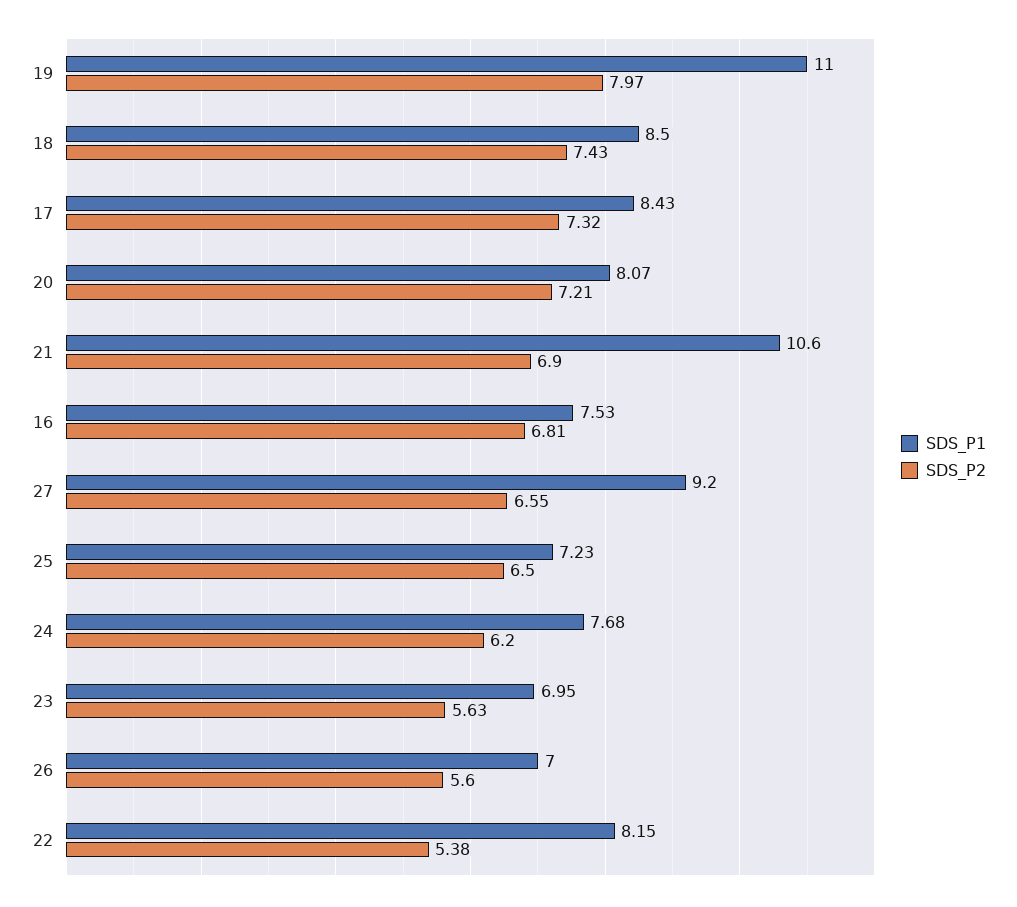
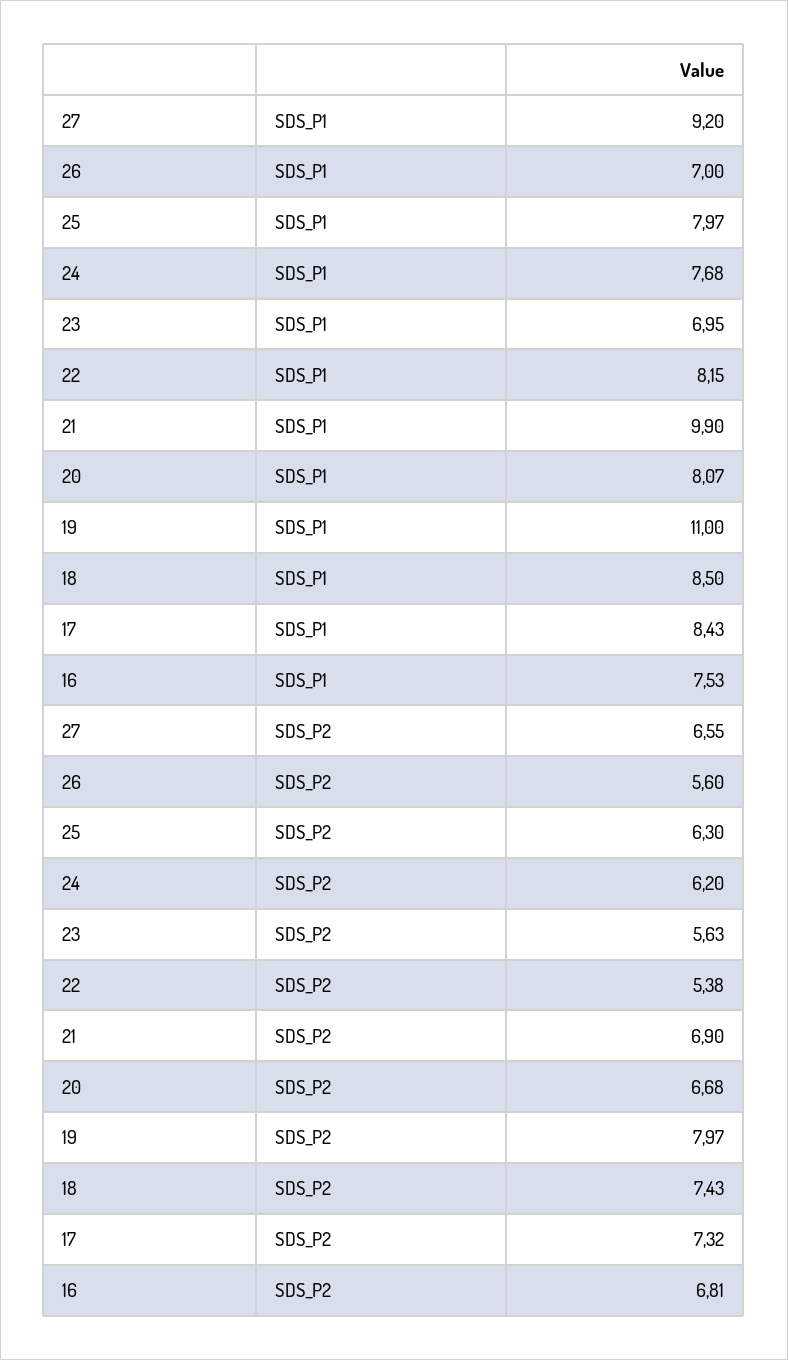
SDS_P2, 20: 7.21 -> 6.68
SDS_P1, 21: 10.6 -> 9.9
SDS_P1, 25: 7.23 -> 7.97
SDS_P2, 25: 6.5 -> 6.3

